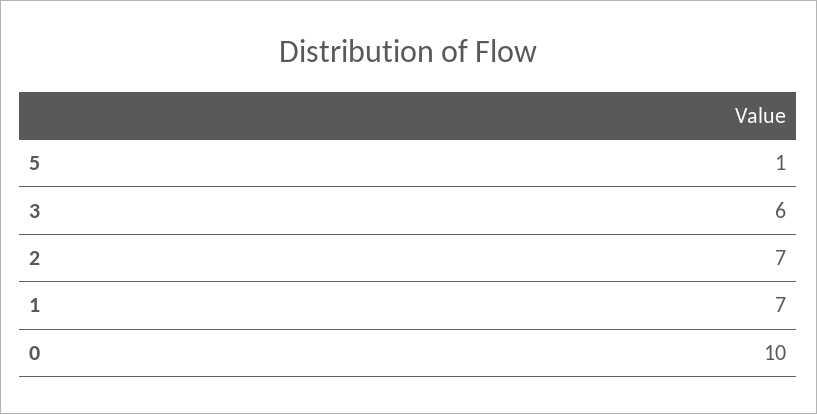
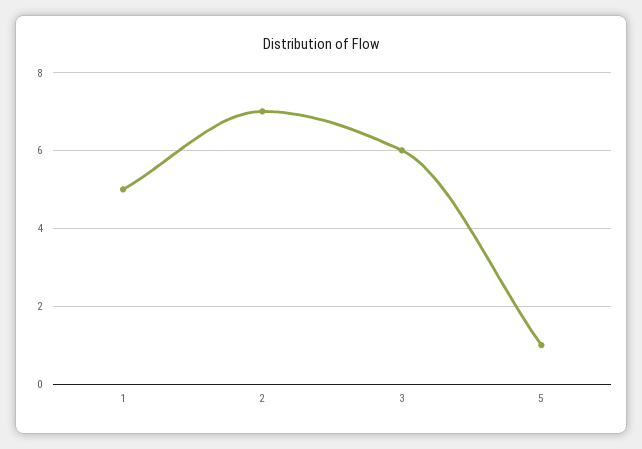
1: 7 -> 5
0: 10 -> none

